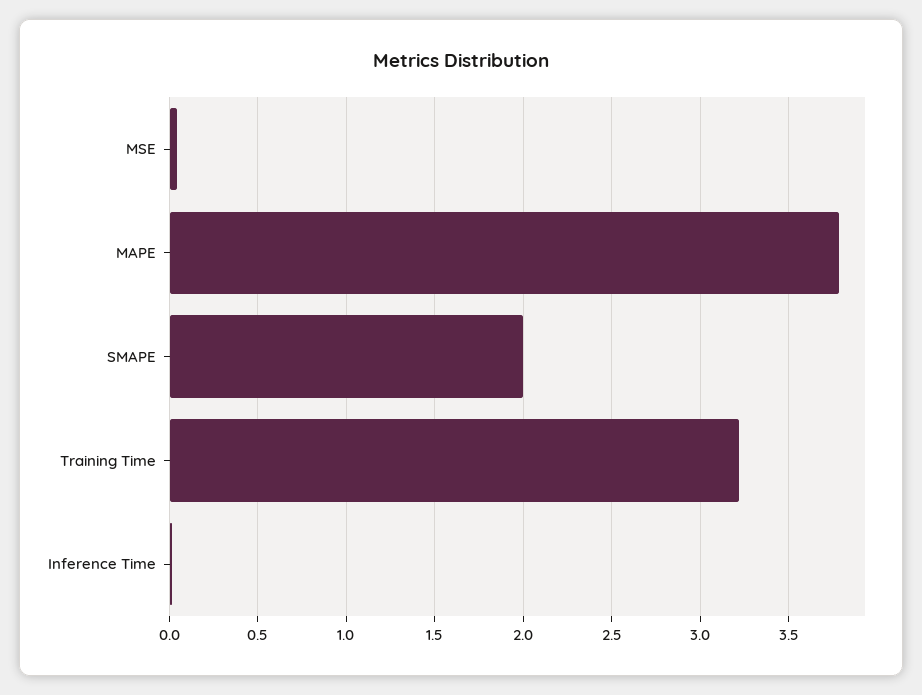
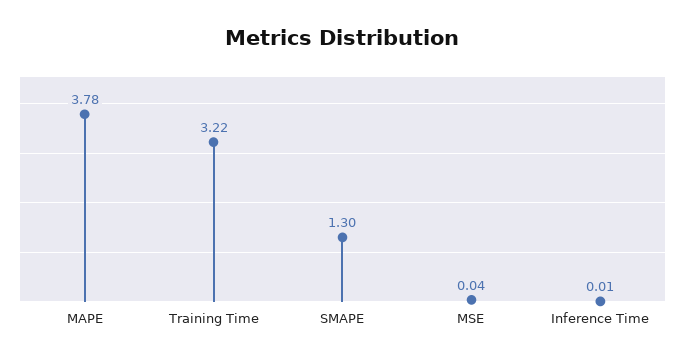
SMAPE: 2 -> 1.3

